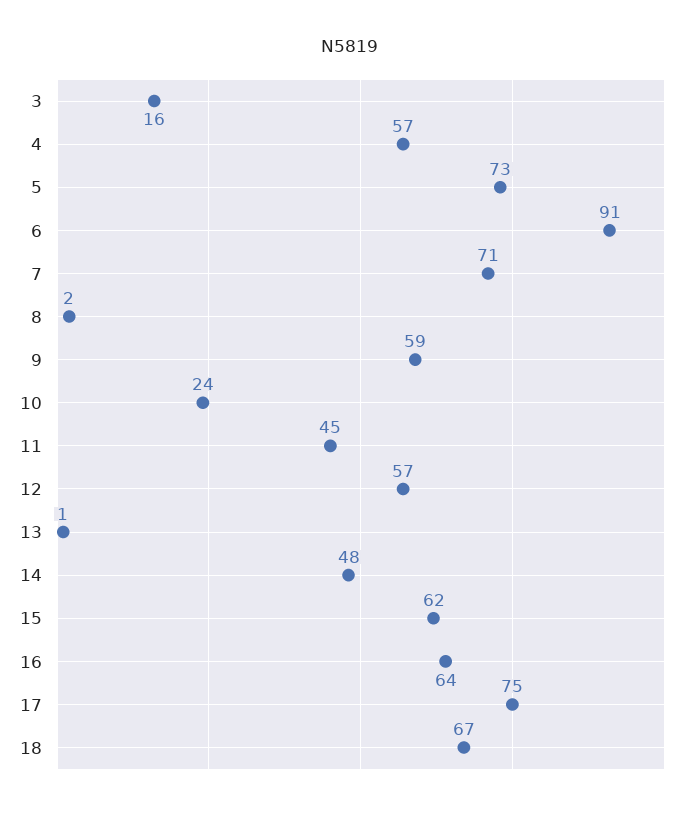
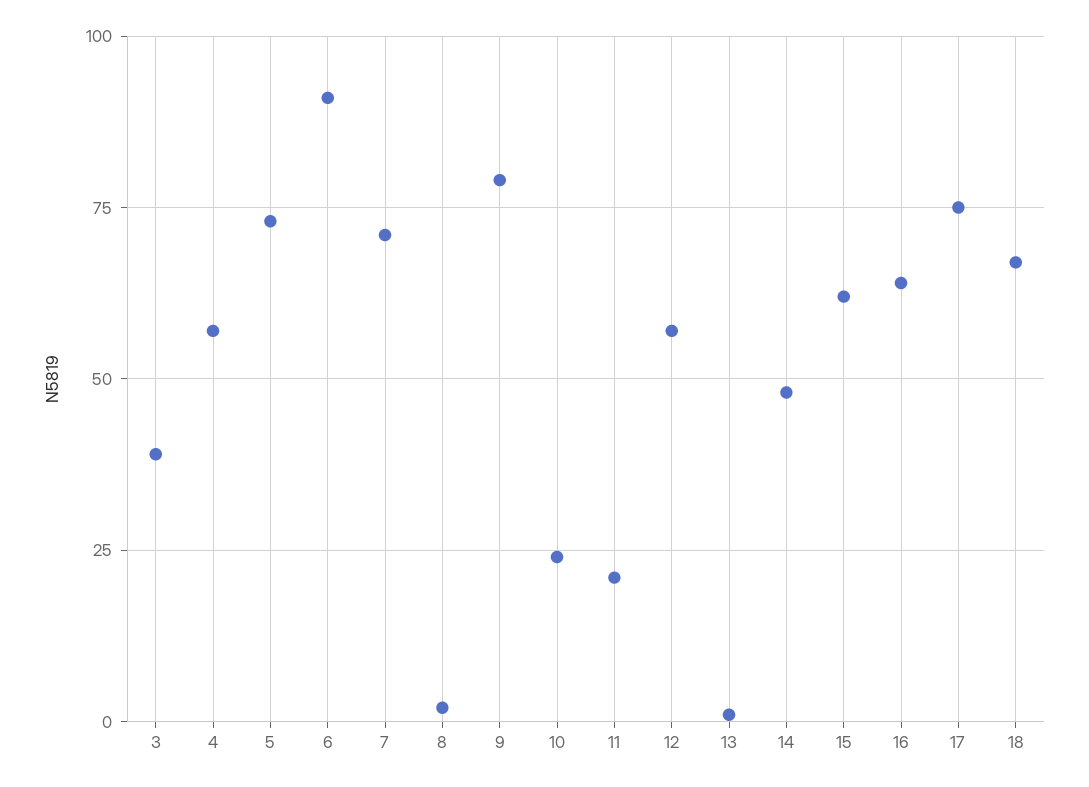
3: 16 -> 40
9: 59 -> 80
11: 45 -> 20

